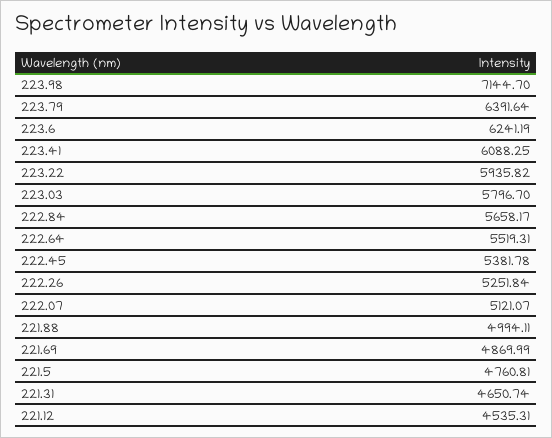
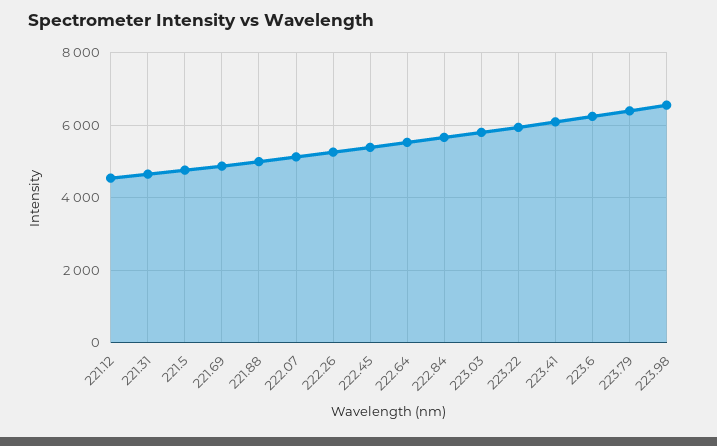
223.98: 7144.7 -> 6600

